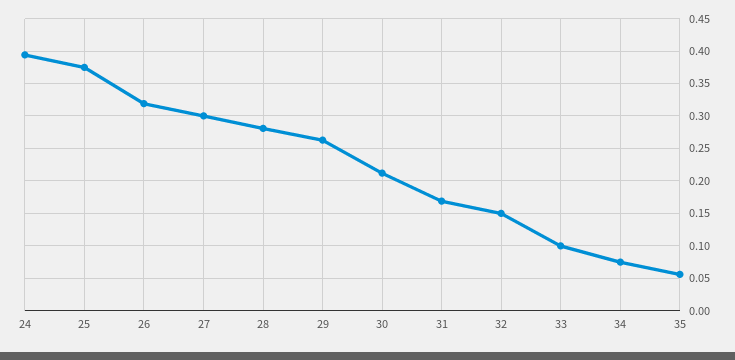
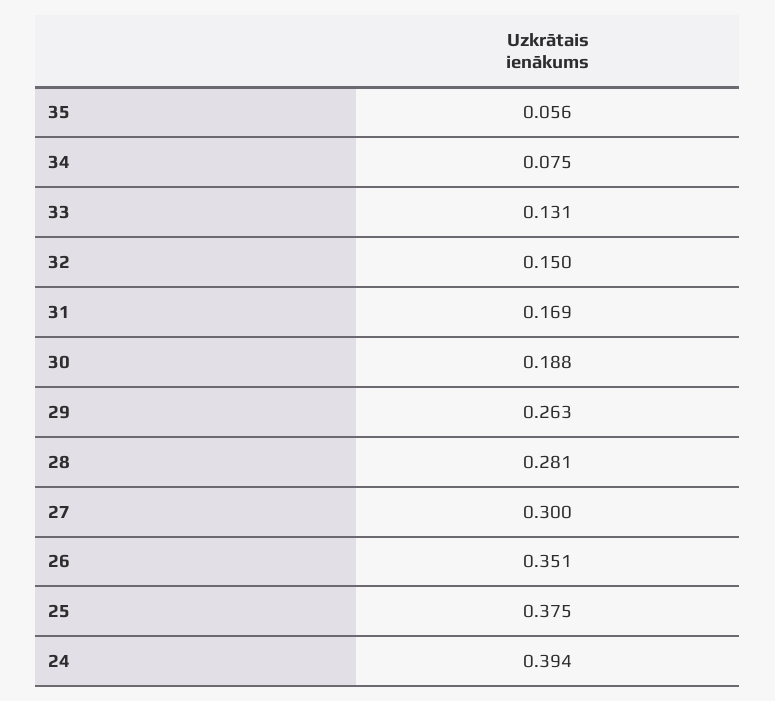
26: 0.32 -> 0.351
30: 0.21 -> 0.188
33: 0.1 -> 0.131

